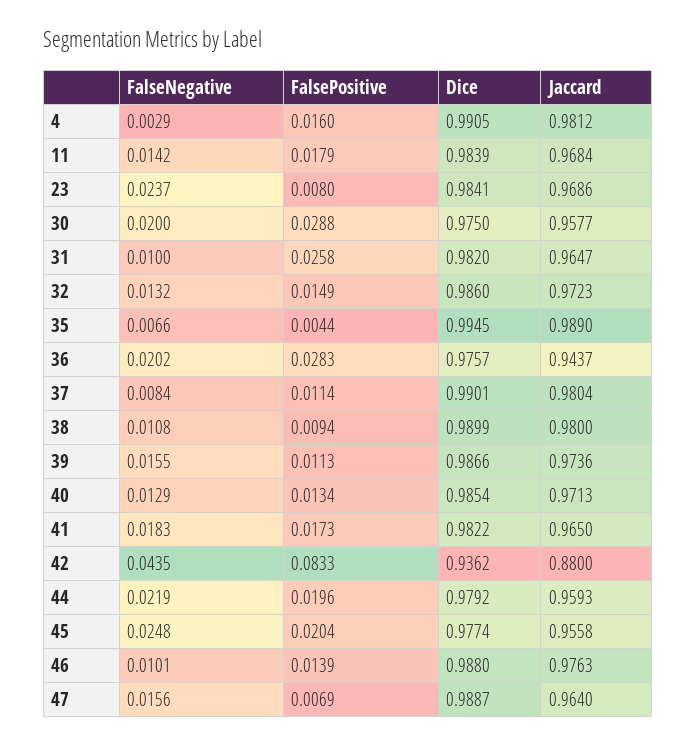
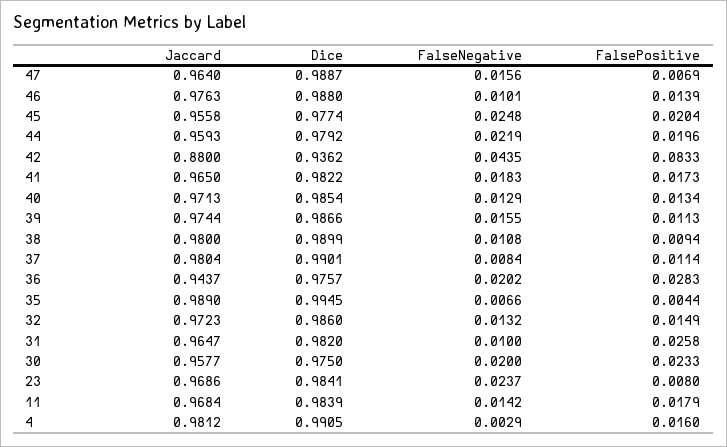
FalsePositive, 30: 0.0288 -> 0.0233
Jaccard, 39: 0.9736 -> 0.9744

